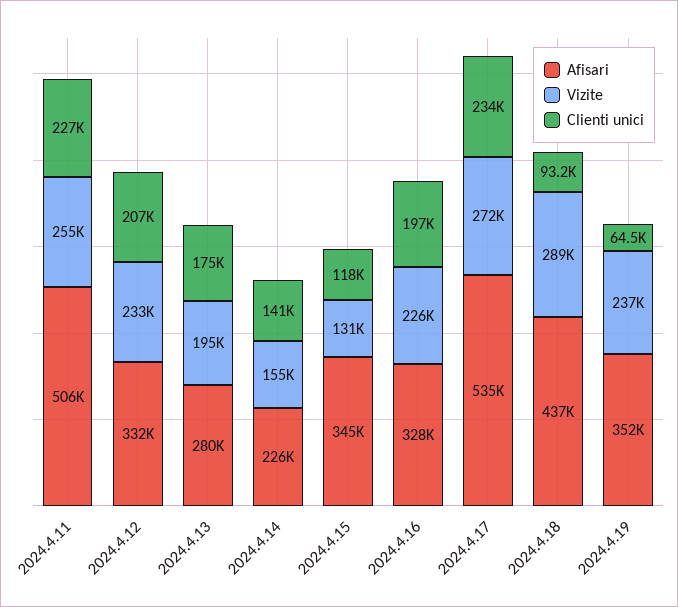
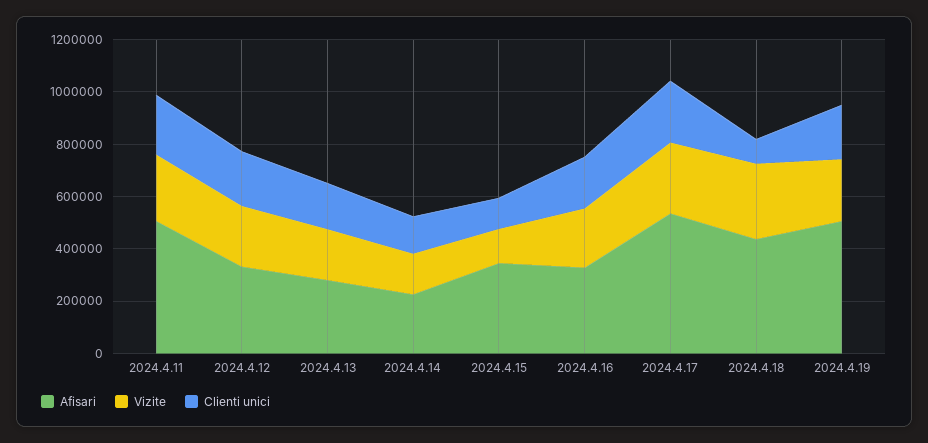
Afisari, 2024.4.19: 352000 -> 500000
Clienti unici, 2024.4.19: 64500 -> 200000

